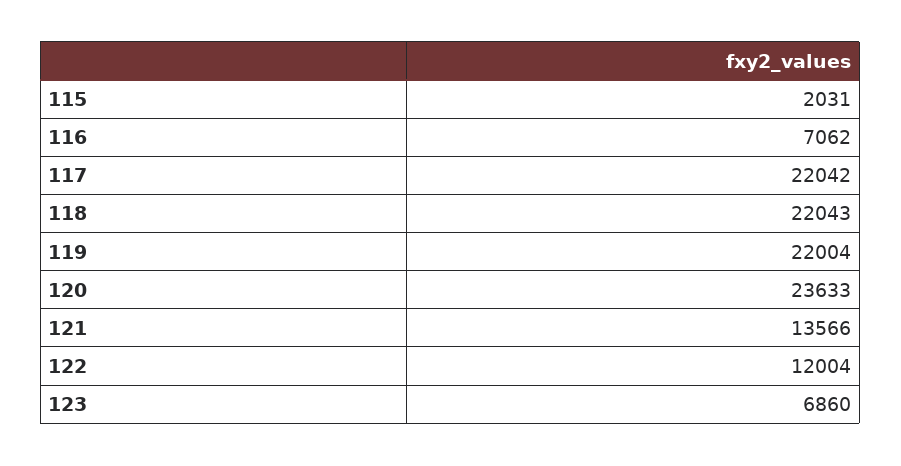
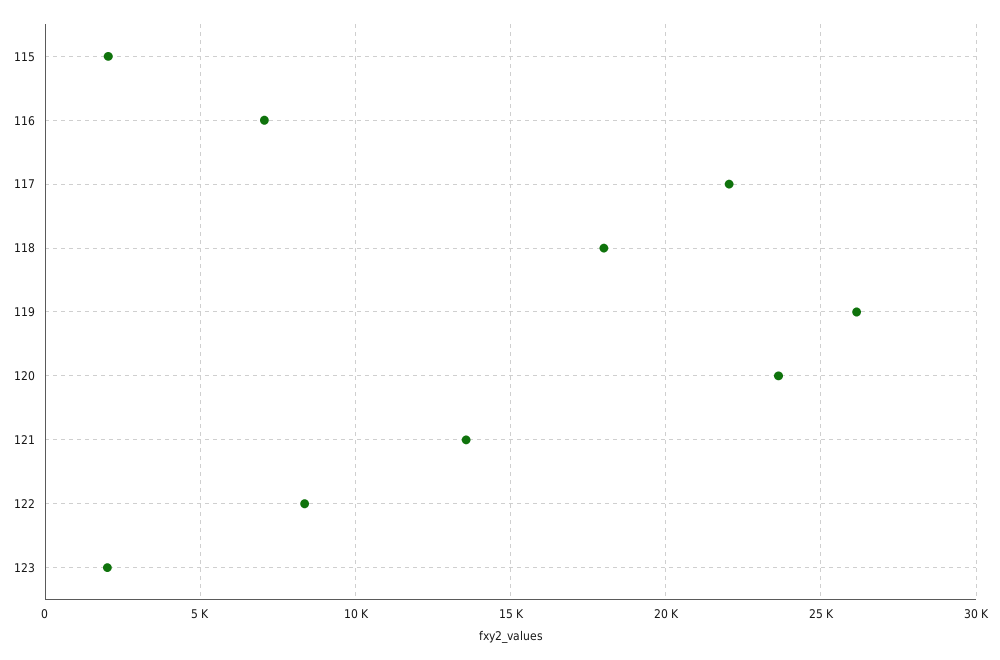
118: 22043 -> 18000
119: 22004 -> 26000
122: 12004 -> 8500
123: 6860 -> 2000

